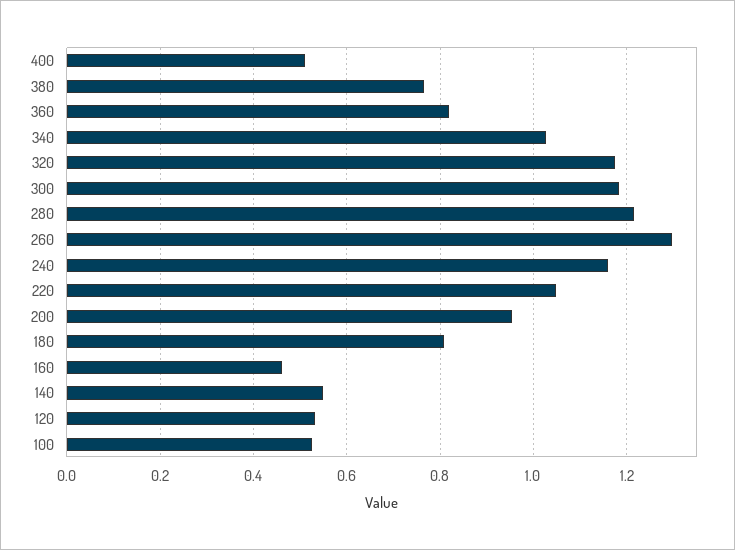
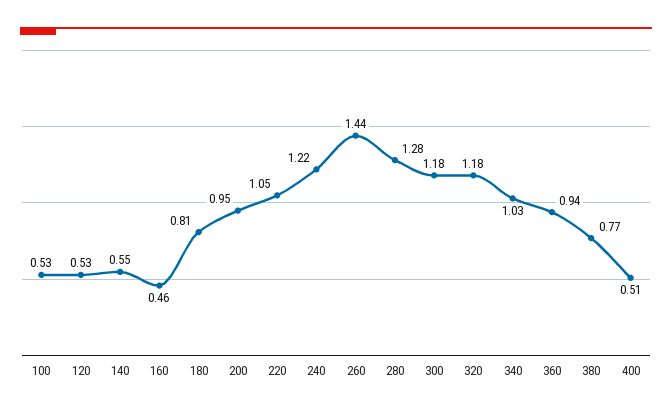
360: 0.82 -> 0.94
280: 1.22 -> 1.28
260: 1.3 -> 1.44
240: 1.16 -> 1.22

